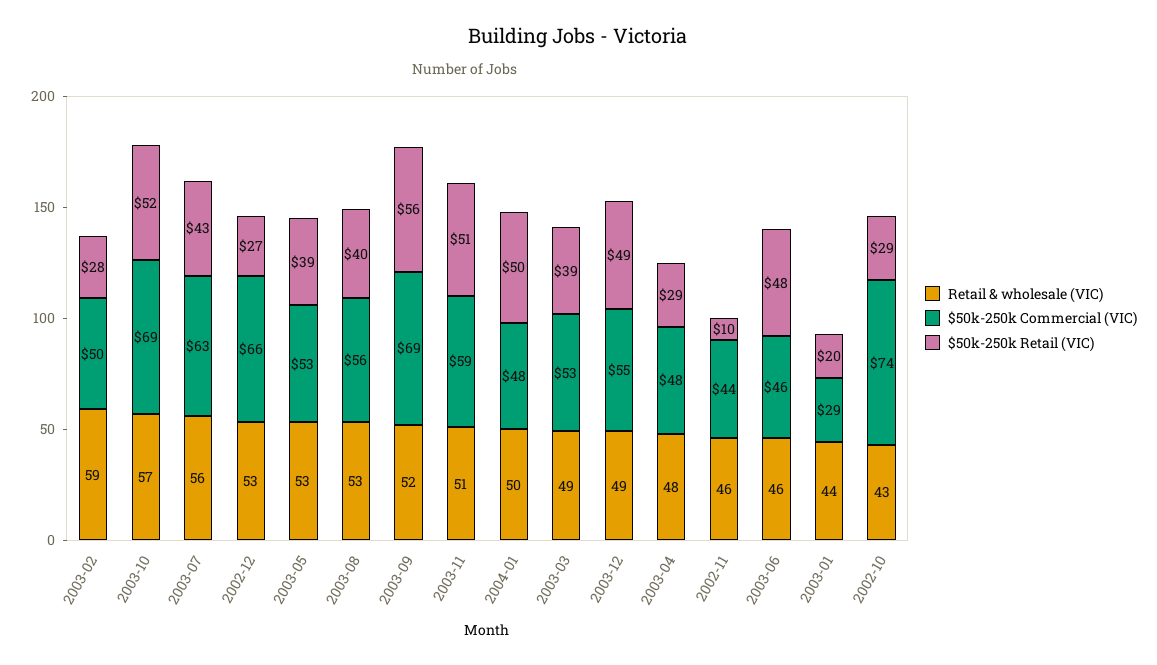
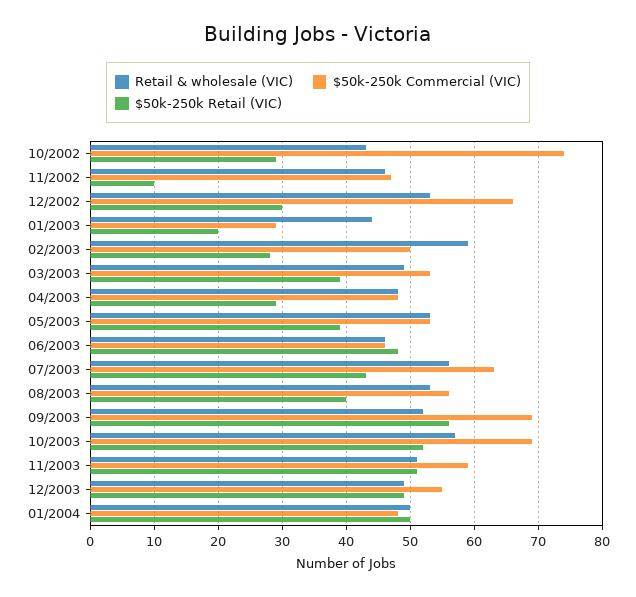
$50k-250k Retail (VIC), 2002-12: 27 -> 30
$50k-250k Commercial (VIC), 2002-11: 44 -> 47

